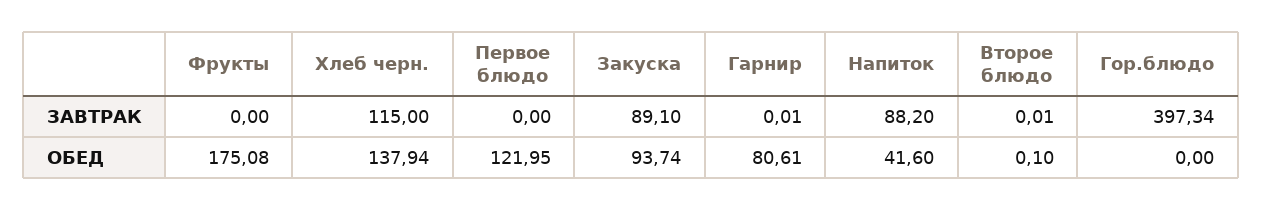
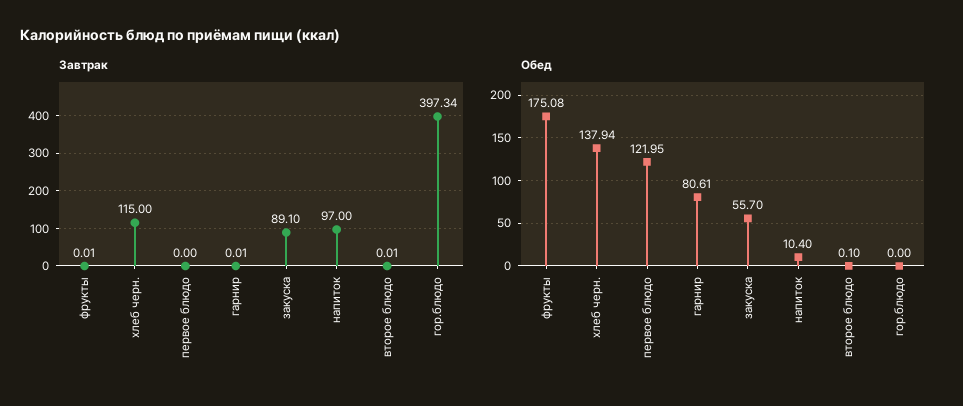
ЗАВТРАК, Фрукты: 0 -> 0.01
ЗАВТРАК, Напиток: 88.2 -> 97
ОБЕД, Закуска: 93.74 -> 55.7
ОБЕД, Напиток: 41.6 -> 10.4

